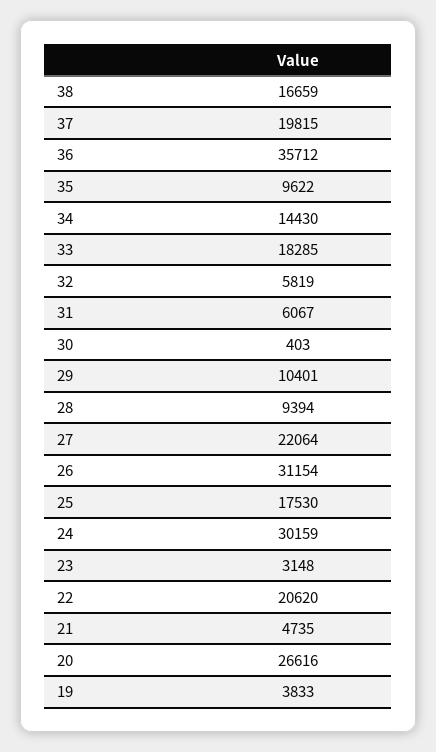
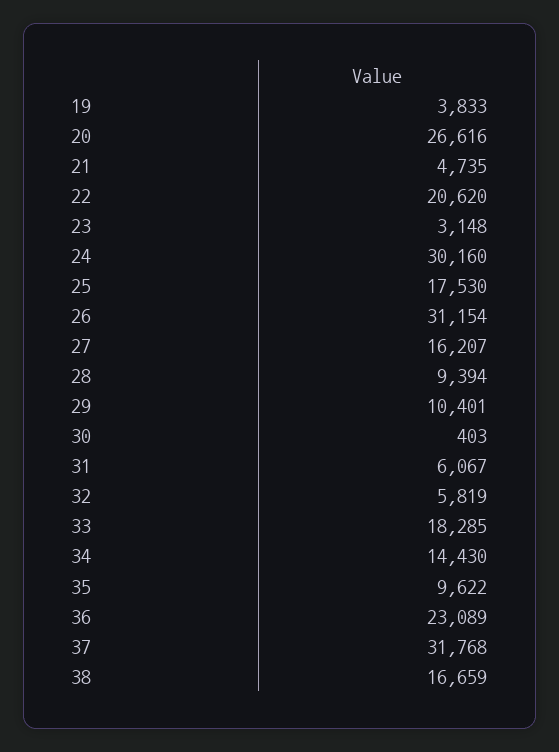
37: 19815 -> 31768
36: 35712 -> 23089
27: 22064 -> 16207
24: 30159 -> 30160

